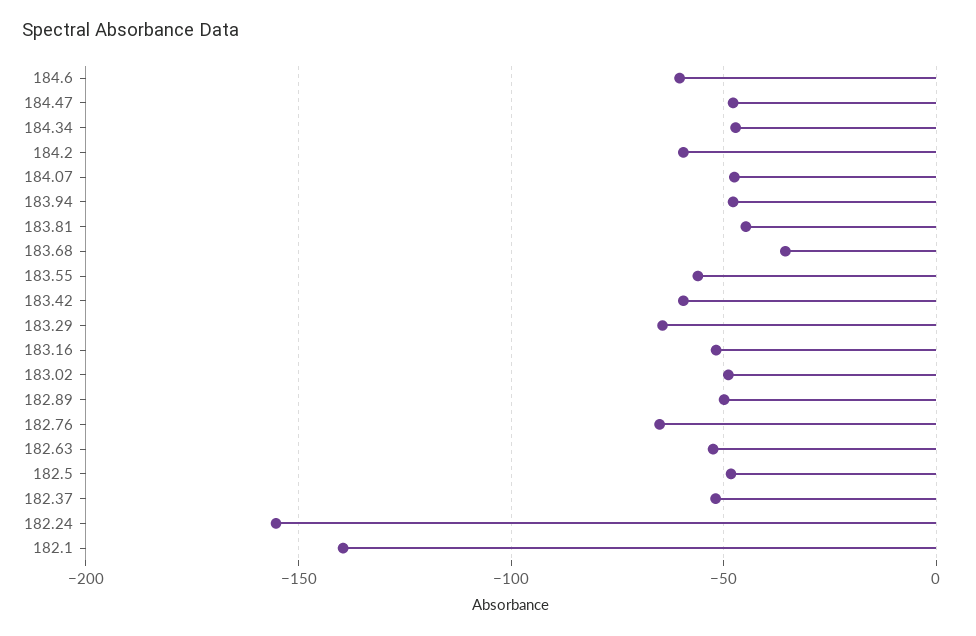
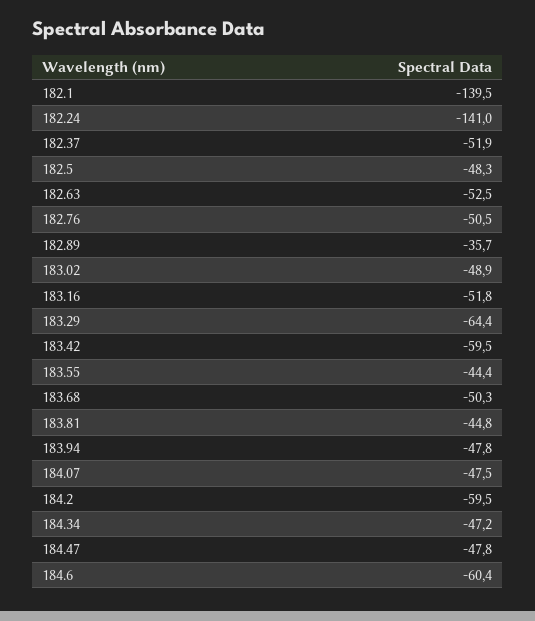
183.68: -35 -> -50.3
183.55: -55 -> -44.4
182.89: -50 -> -35.7
182.76: -65 -> -50.5
182.24: -155 -> -141

